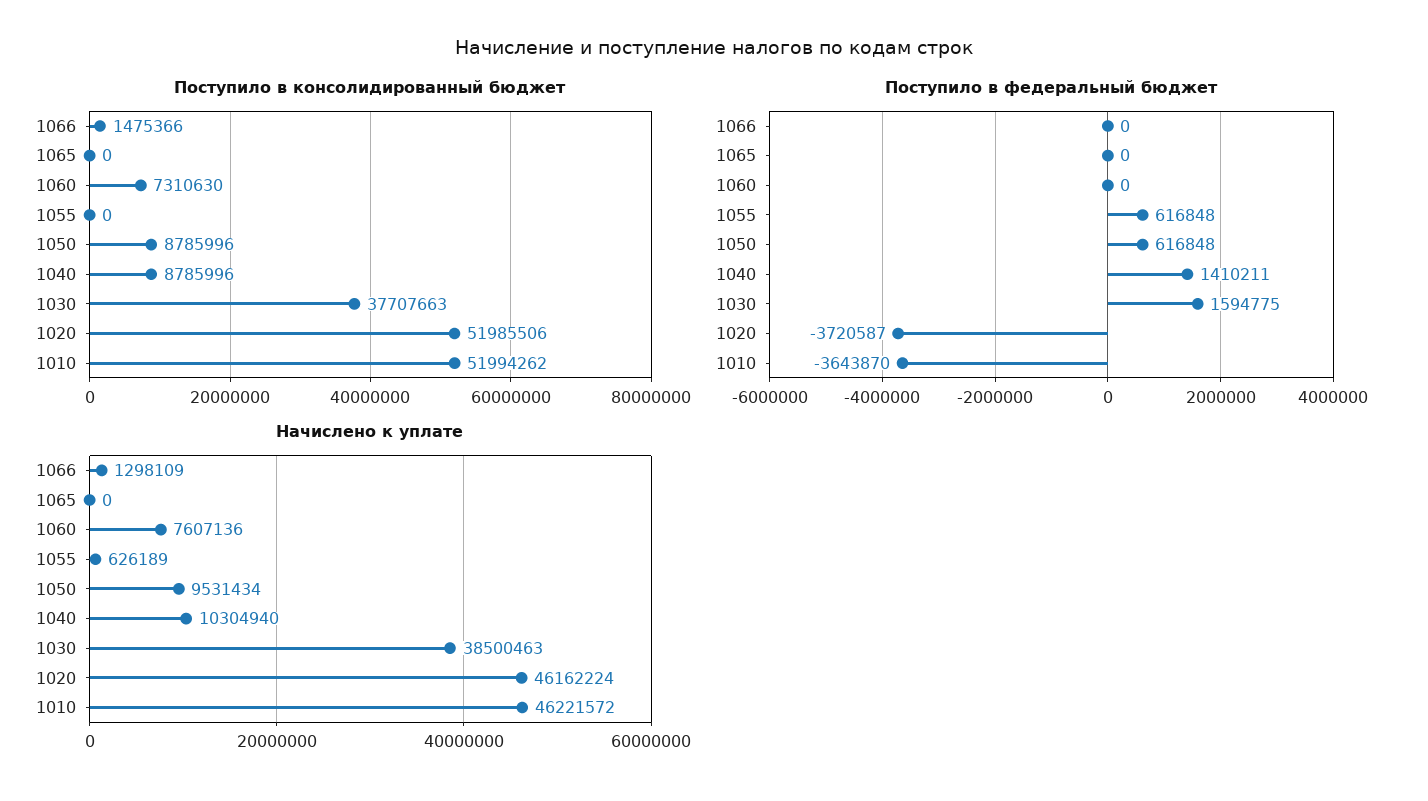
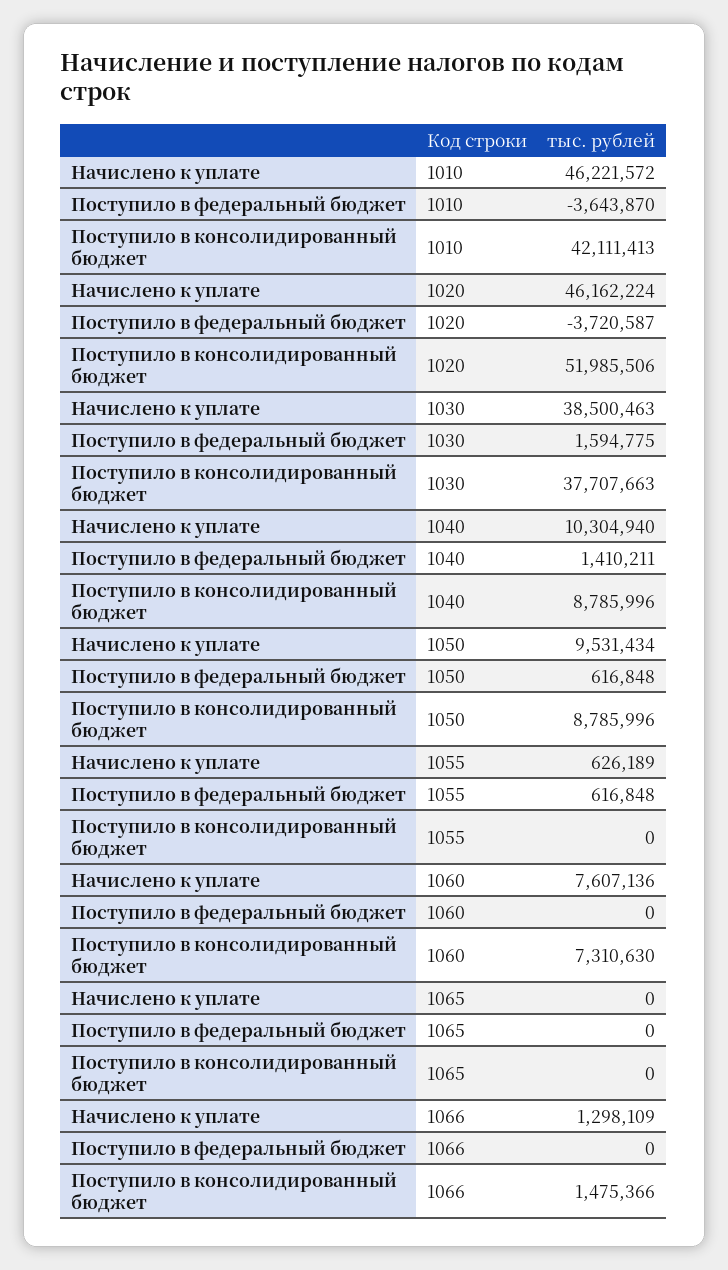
Поступило в консолидированный бюджет, 1010: 51994262 -> 42111413

